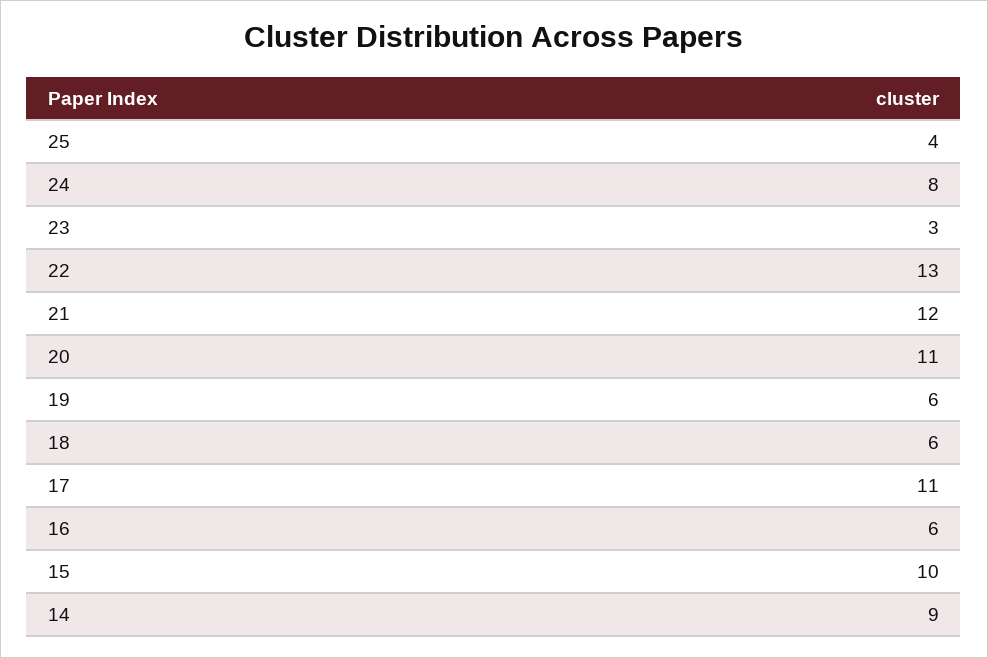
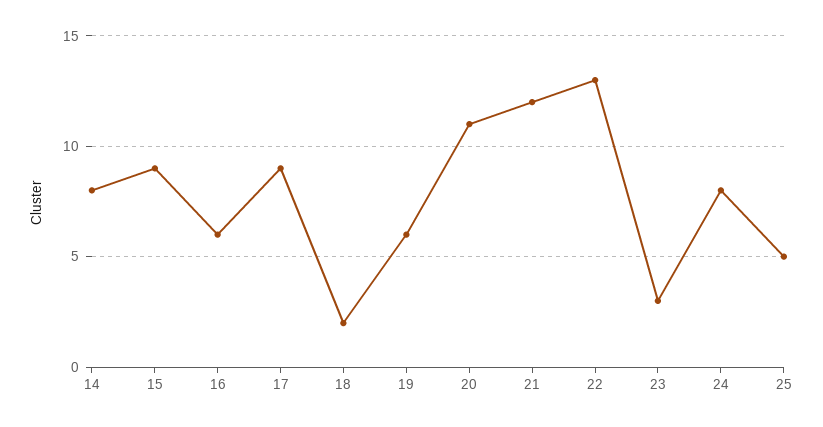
25: 4 -> 5
18: 6 -> 2
17: 11 -> 9
15: 10 -> 9
14: 9 -> 8

